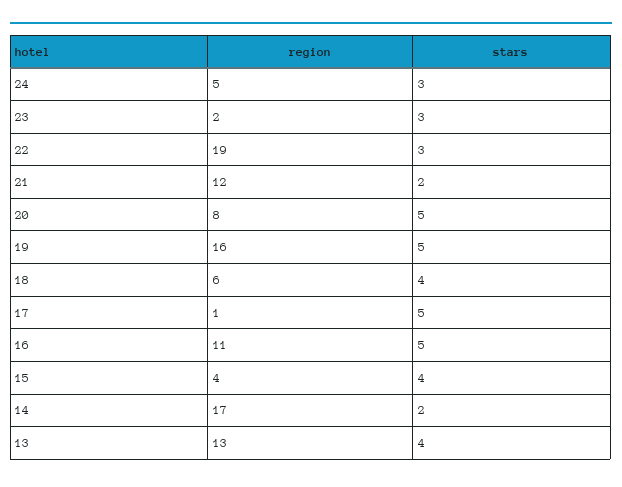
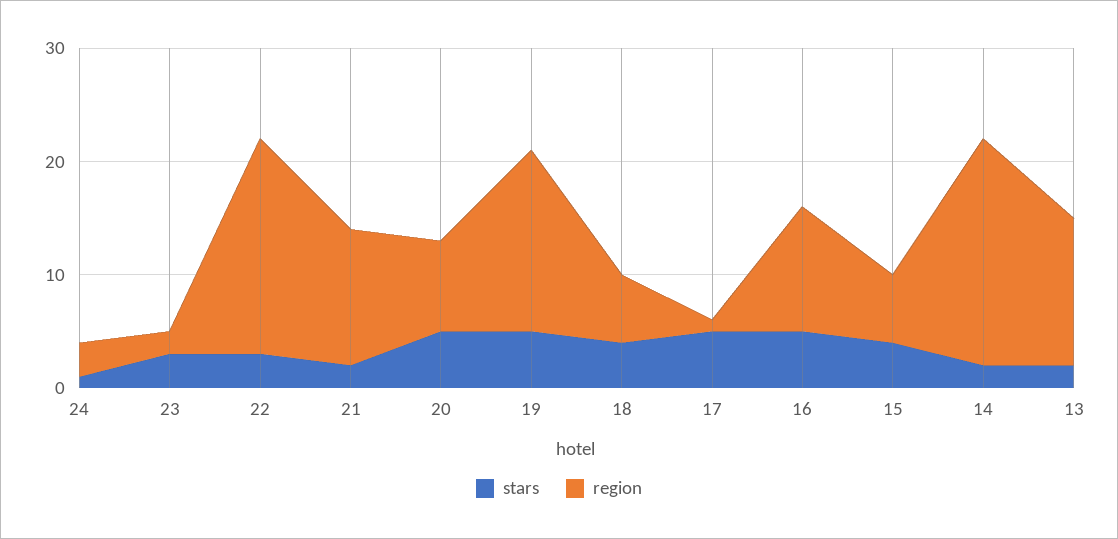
region, 24: 5 -> 3
stars, 24: 3 -> 1
region, 15: 4 -> 6
region, 14: 17 -> 20
stars, 13: 4 -> 2

